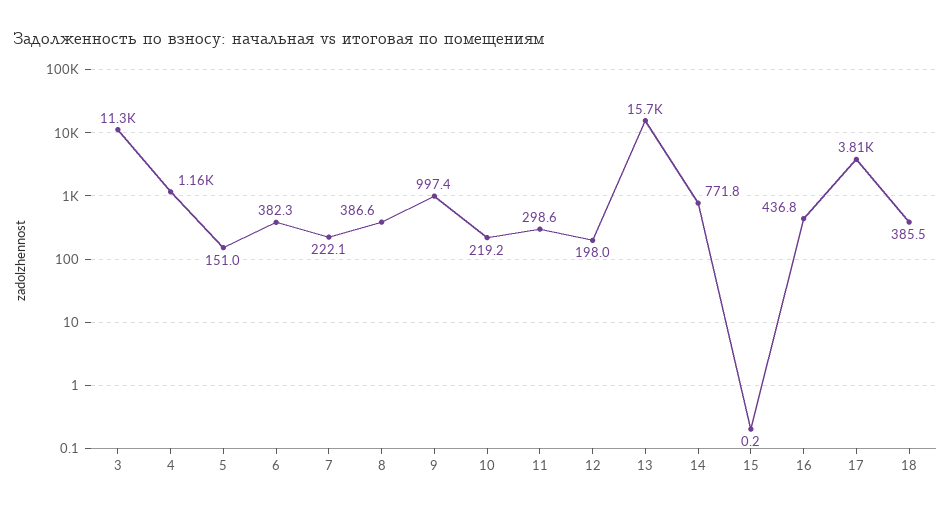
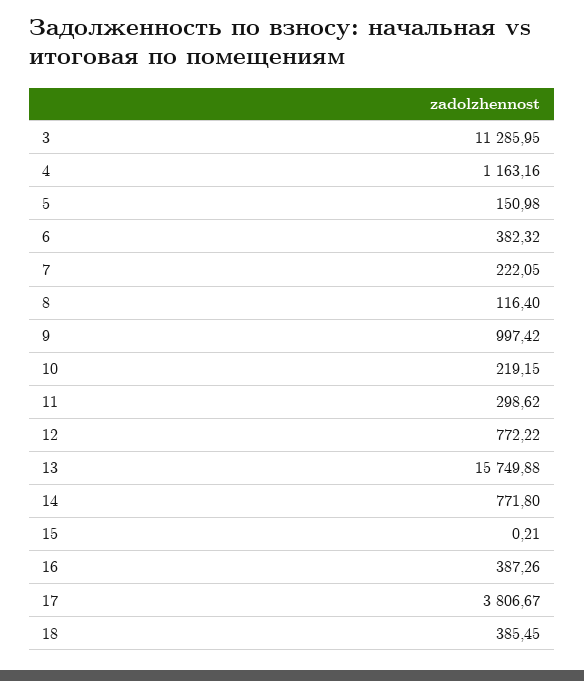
8: 386.6 -> 116.4
12: 198 -> 772.22
16: 436.8 -> 387.26

